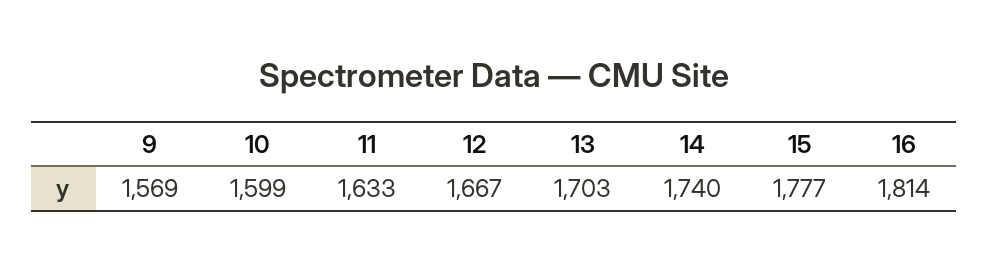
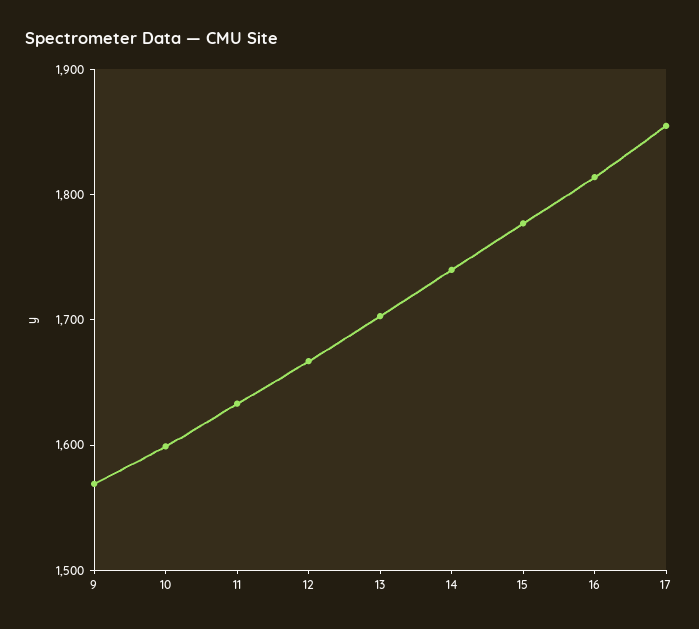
17: none -> 1860

